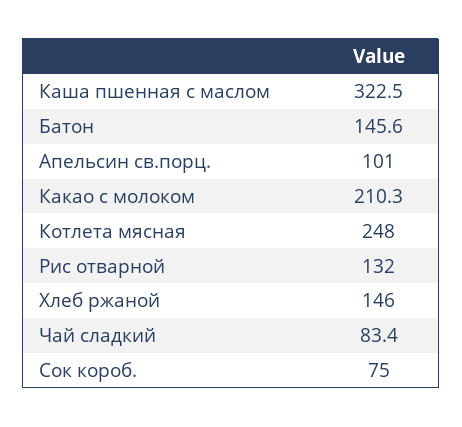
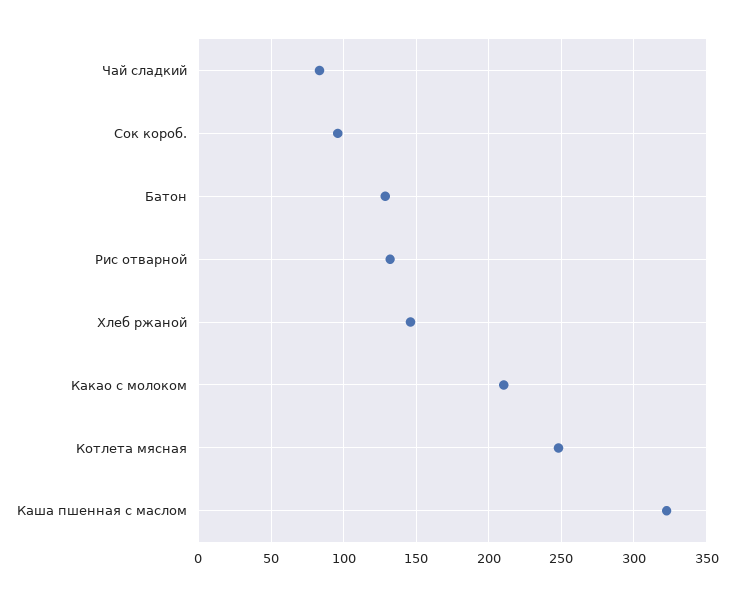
Батон: 145.6 -> 130
Апельсин св.порц.: 101 -> none
Сок короб.: 75 -> 95

